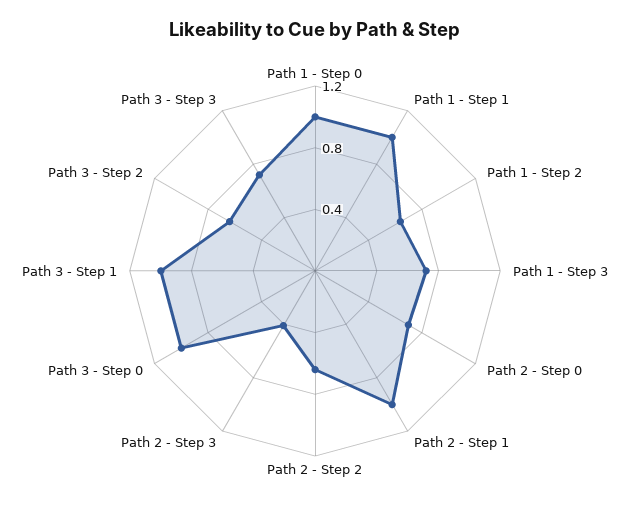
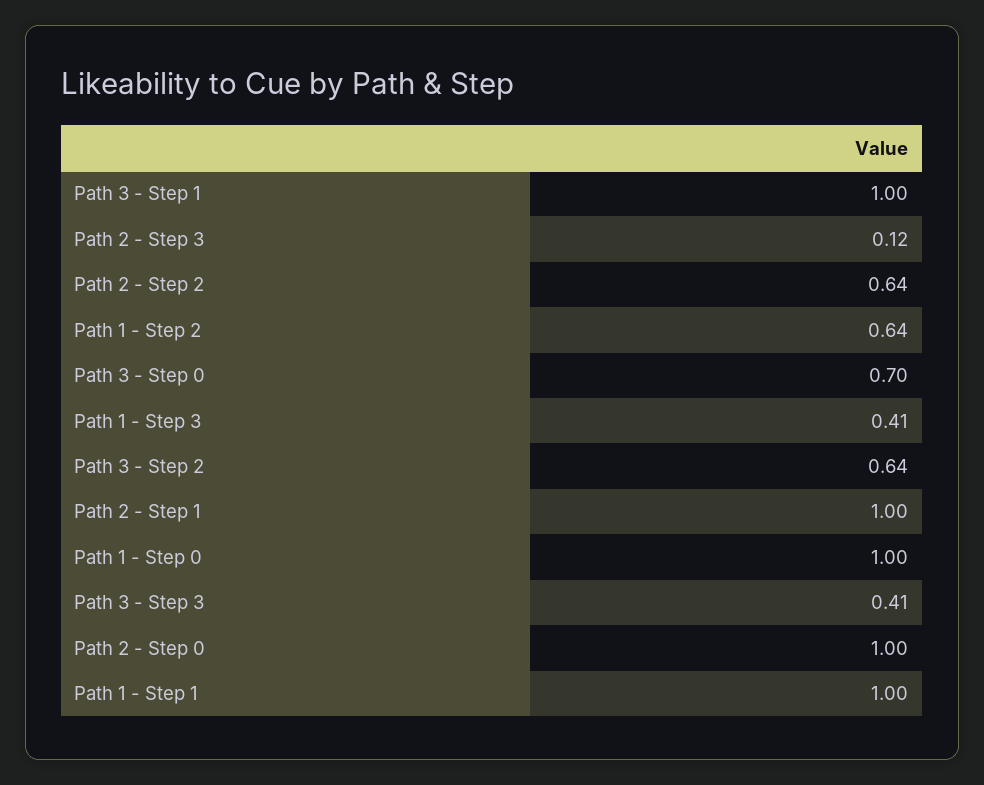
Path 1 - Step 3: 0.7 -> 0.41
Path 2 - Step 0: 0.7 -> 1
Path 2 - Step 3: 0.4 -> 0.12
Path 3 - Step 0: 1 -> 0.7
Path 3 - Step 3: 0.7 -> 0.41

